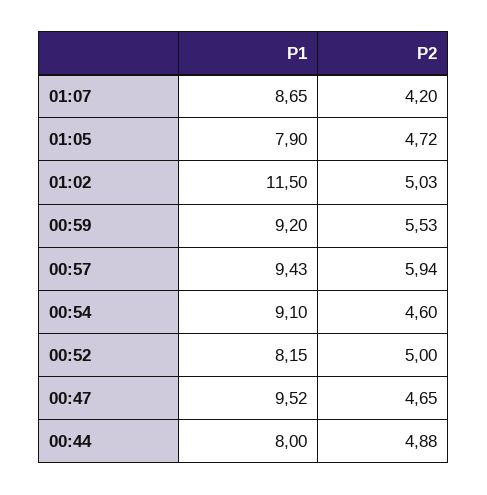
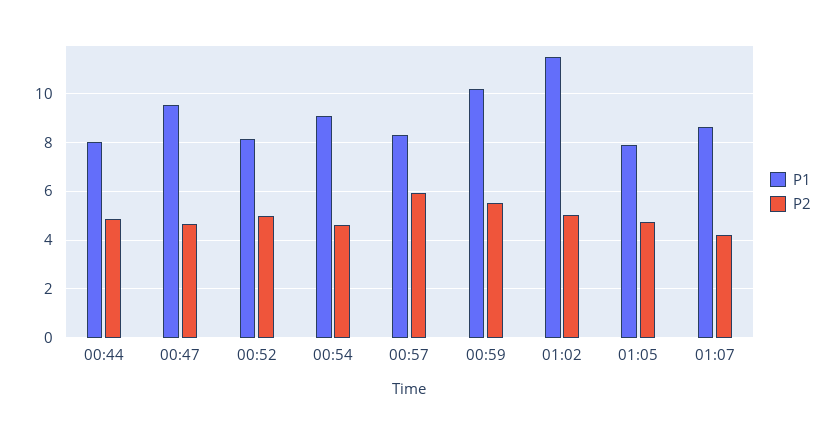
P1, 00:59: 9.2 -> 10.25
P1, 00:57: 9.43 -> 8.25

